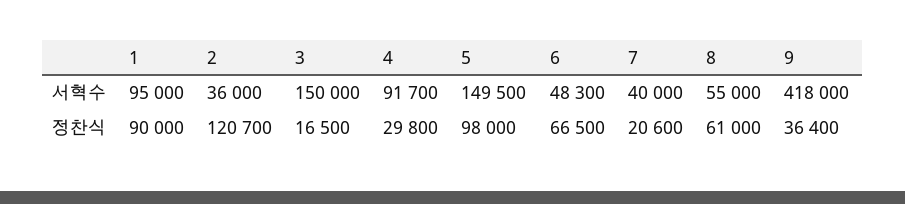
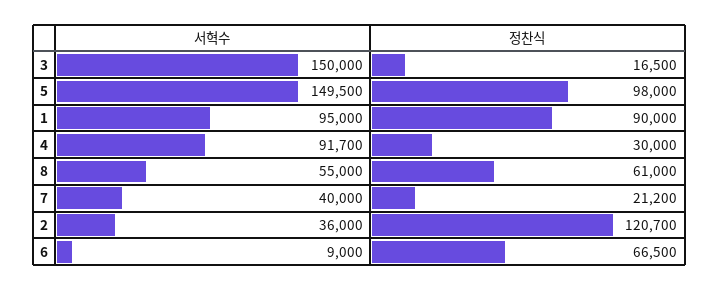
6, 서혁수: 48300 -> 9000
9, 서혁수: 418000 -> none
4, 정찬식: 29800 -> 30000
7, 정찬식: 20600 -> 21200
9, 정찬식: 36400 -> none

